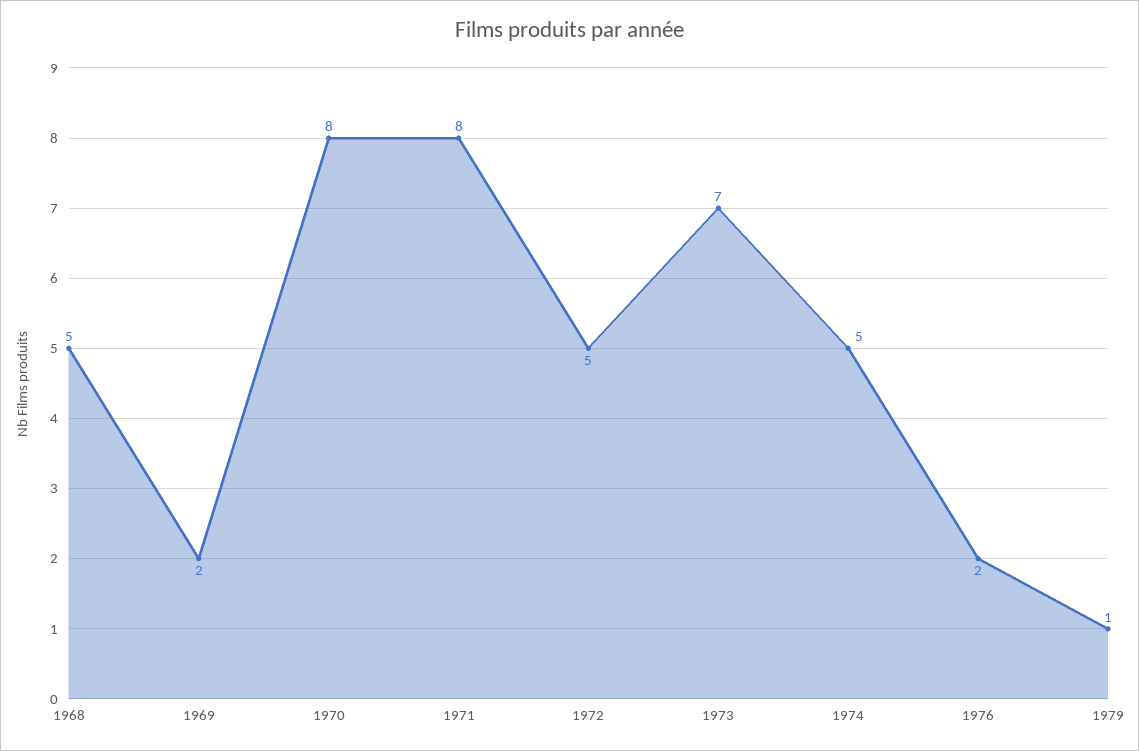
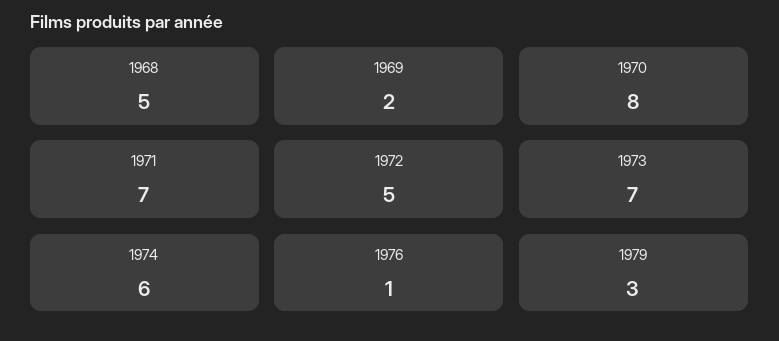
1971: 8 -> 7
1974: 5 -> 6
1976: 2 -> 1
1979: 1 -> 3

